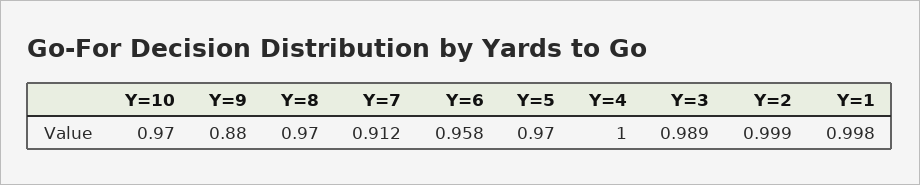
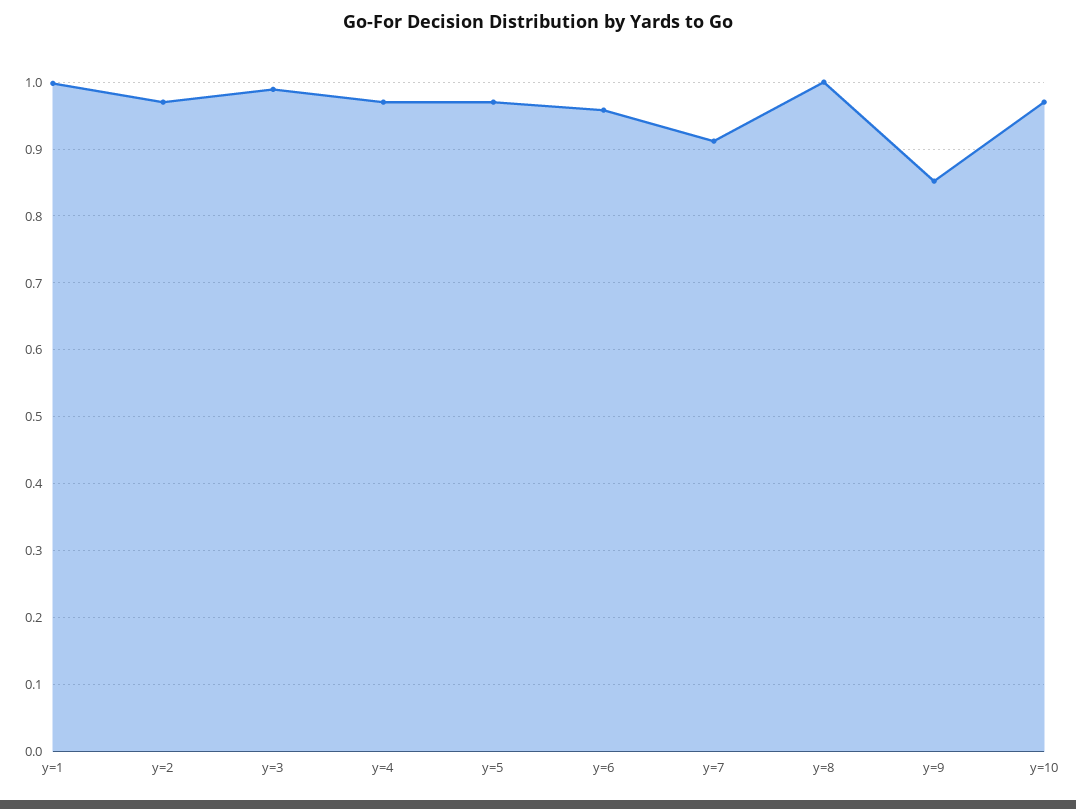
Y=9: 0.88 -> 0.85
Y=8: 0.97 -> 1
Y=4: 1 -> 0.97
Y=2: 0.999 -> 0.97

